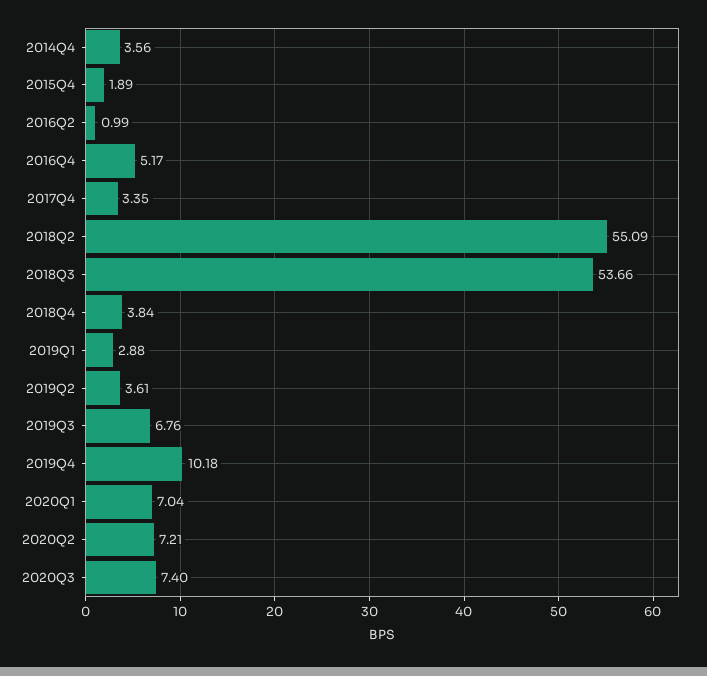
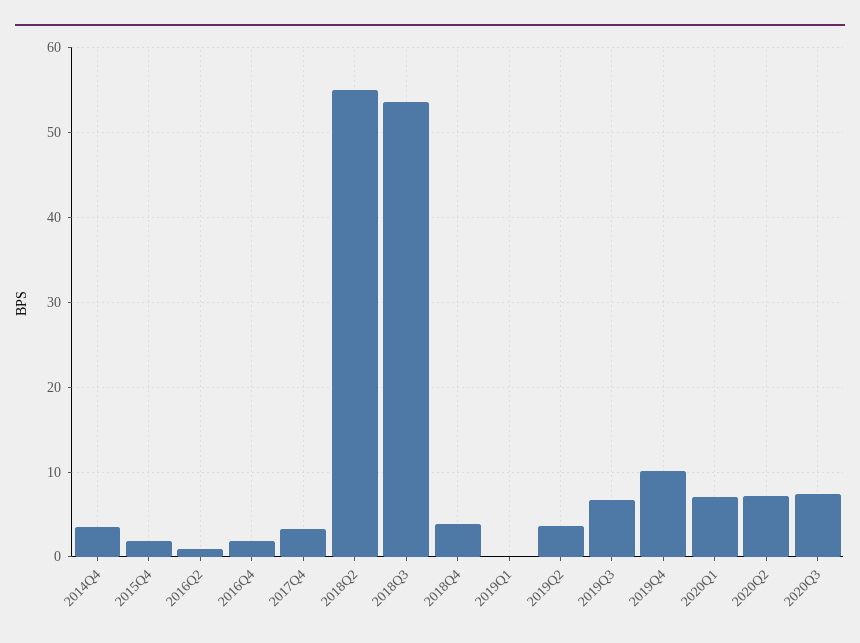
2016Q4: 5.17 -> 2
2019Q1: 2.88 -> 0

